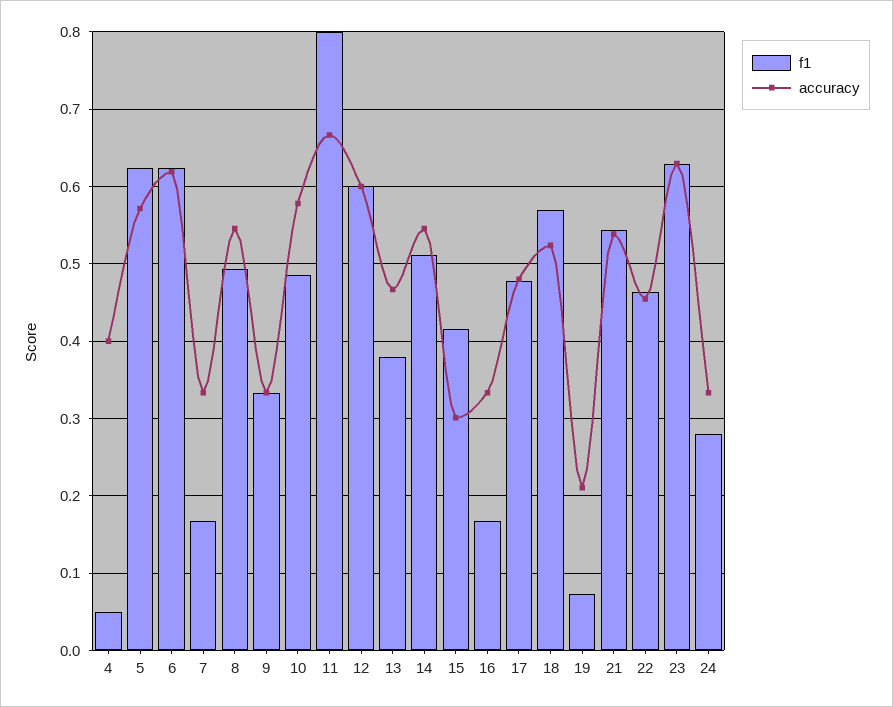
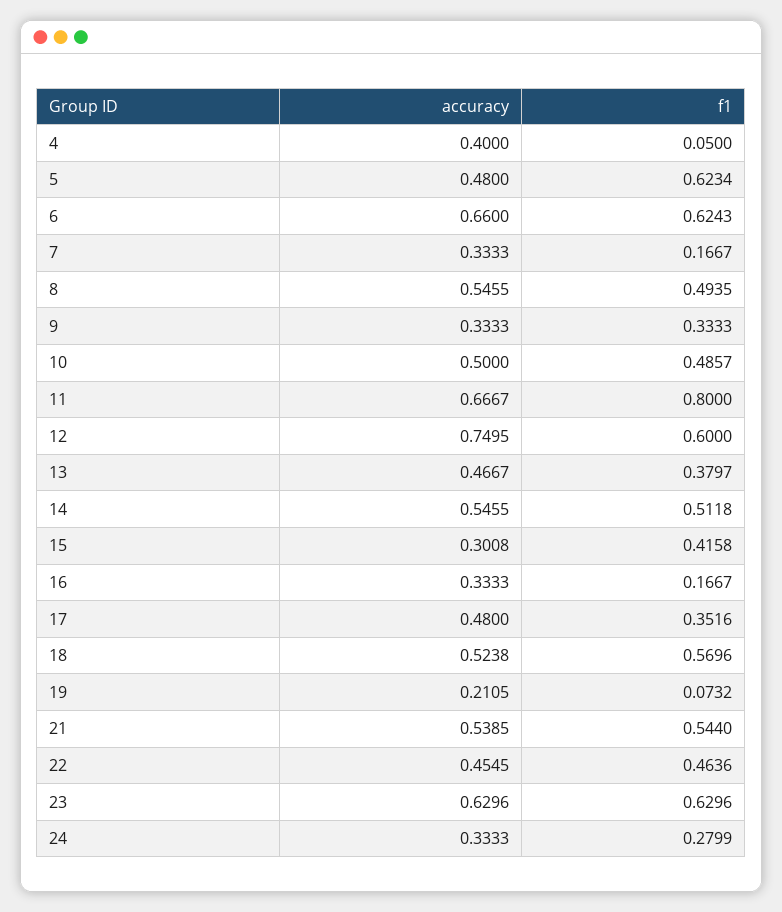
accuracy, 5: 0.57 -> 0.48
accuracy, 6: 0.62 -> 0.66
accuracy, 10: 0.58 -> 0.5
accuracy, 12: 0.6 -> 0.7495
f1, 17: 0.48 -> 0.3516

